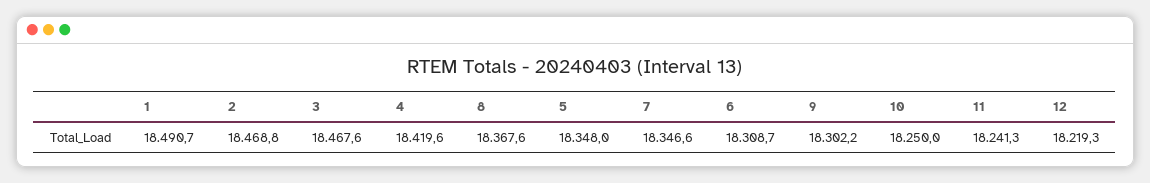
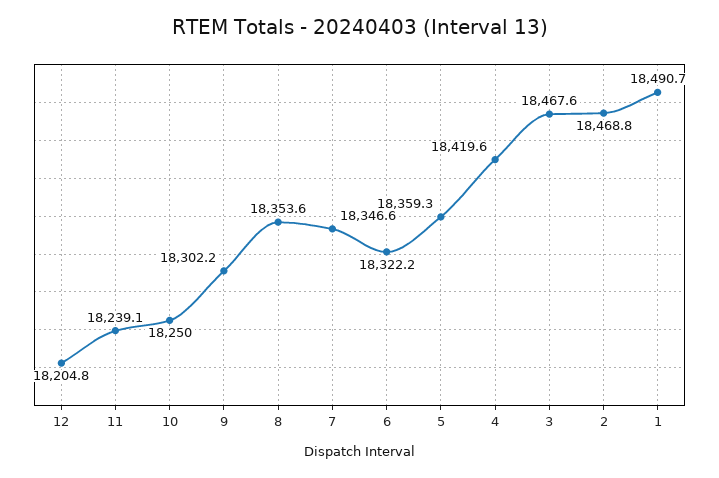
8: 18367.6 -> 18353.6
5: 18348 -> 18359.3
6: 18308.7 -> 18322.2
11: 18241.3 -> 18239.1
12: 18219.3 -> 18204.8

